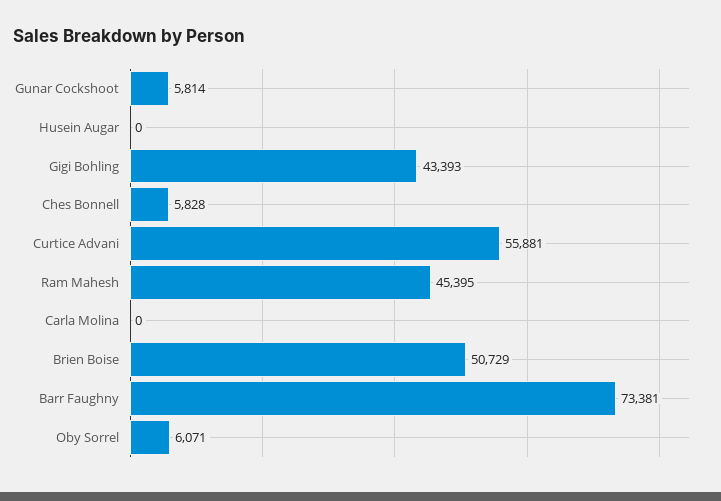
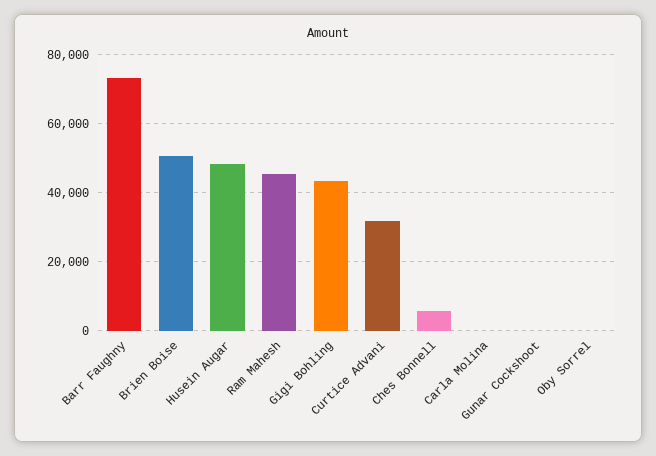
Gunar Cockshoot: 5814 -> 0
Husein Augar: 0 -> 48000
Curtice Advani: 55881 -> 32000
Oby Sorrel: 6071 -> 0

